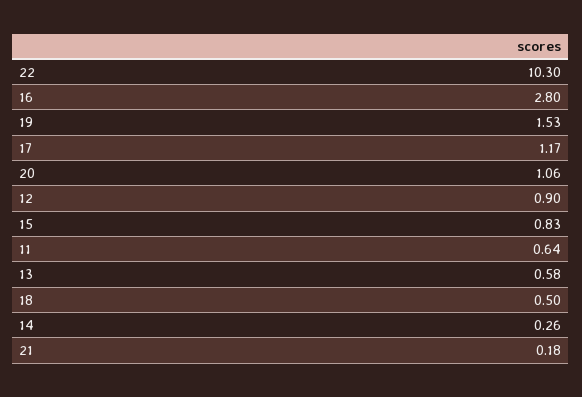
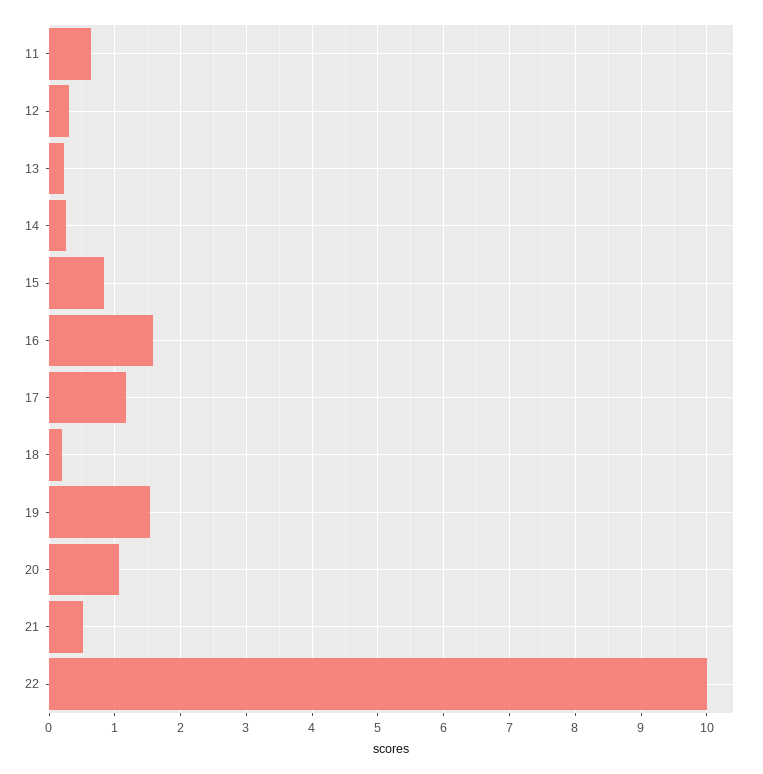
22: 10.3 -> 10
16: 2.8 -> 1.6
12: 0.9 -> 0.3
13: 0.58 -> 0.2
18: 0.5 -> 0.2
21: 0.18 -> 0.5

